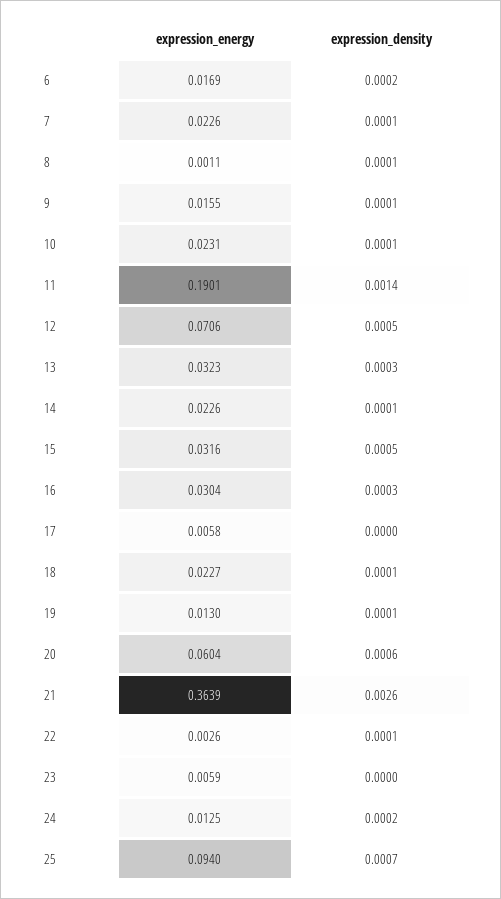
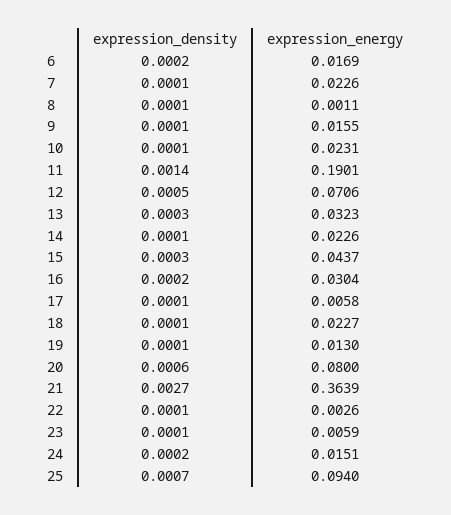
expression_energy, 15: 0.0316 -> 0.0437
expression_density, 15: 0.0005 -> 0.0003
expression_density, 16: 0.0003 -> 0.0002
expression_density, 17: 0 -> 0.0001
expression_energy, 20: 0.0604 -> 0.08
expression_density, 21: 0.0026 -> 0.0027
expression_density, 23: 0 -> 0.0001
expression_energy, 24: 0.0125 -> 0.0151

